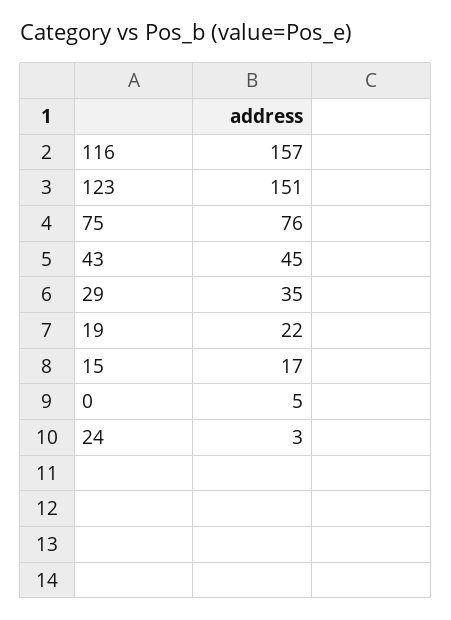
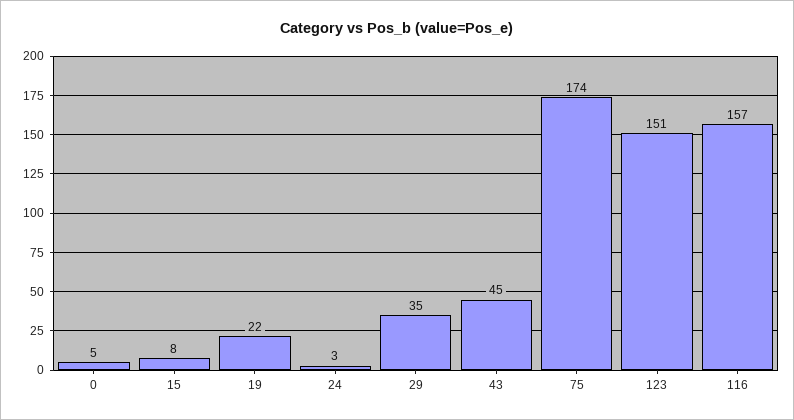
75: 76 -> 174
15: 17 -> 8

